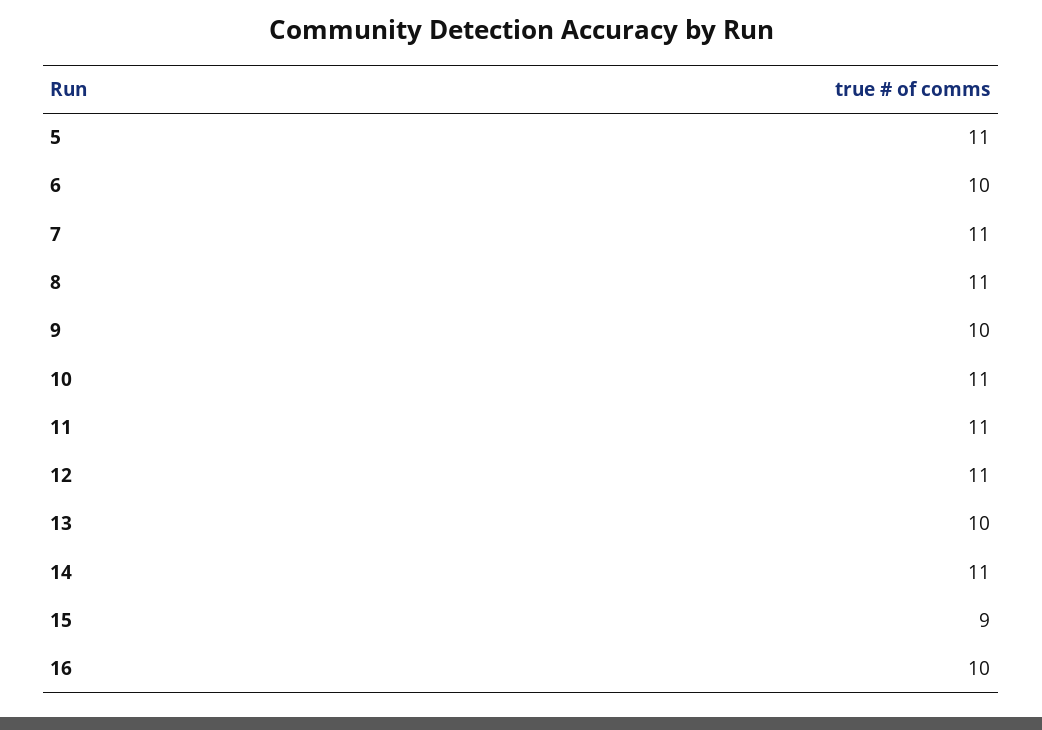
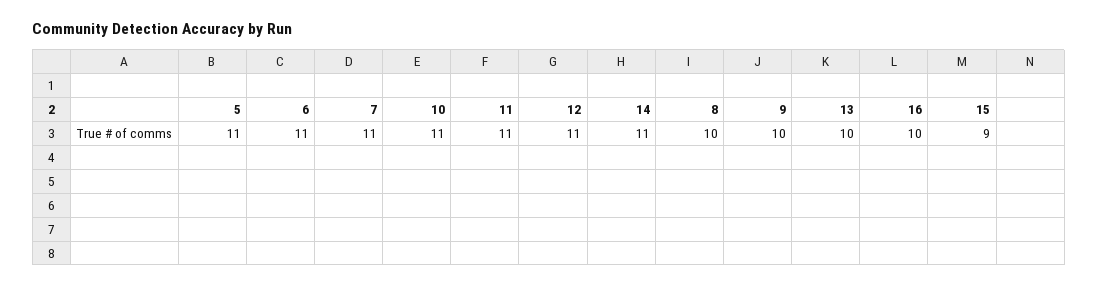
6: 10 -> 11
8: 11 -> 10

